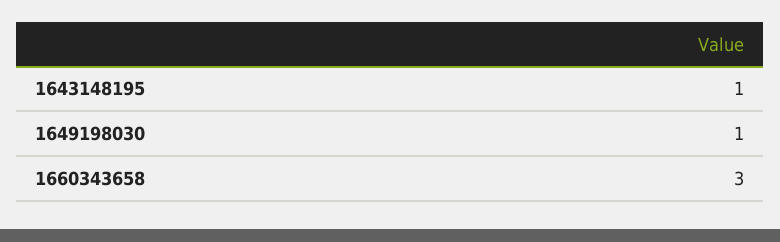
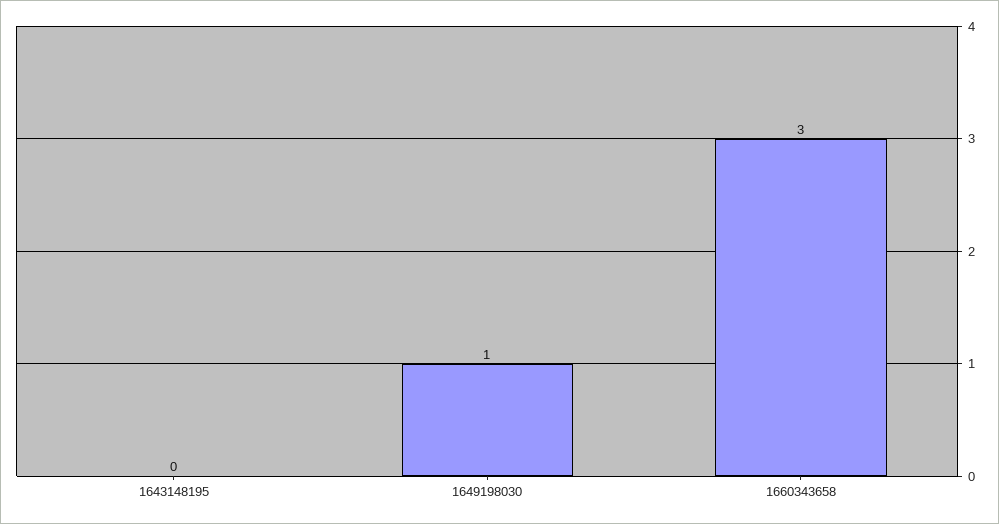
1643148195: 1 -> 0

